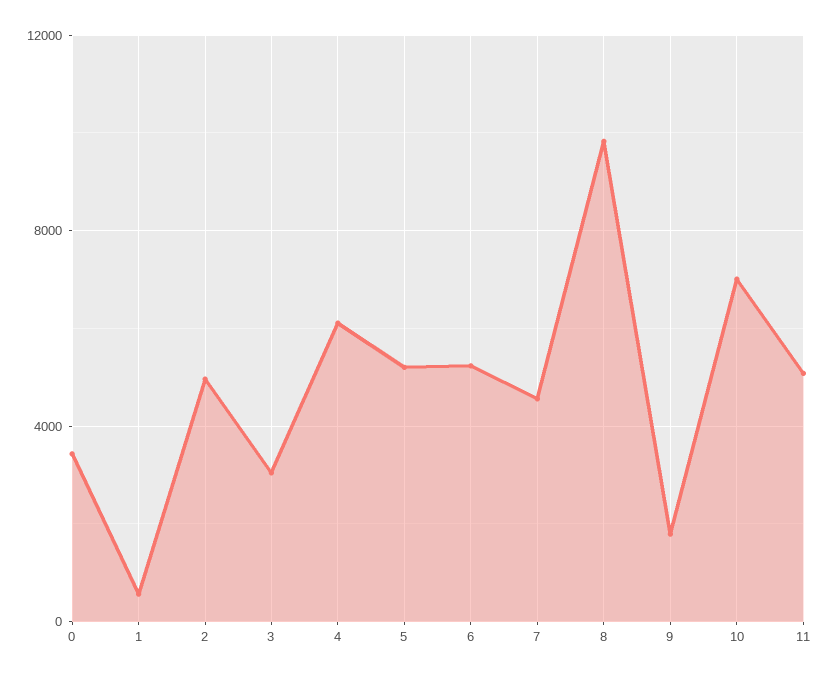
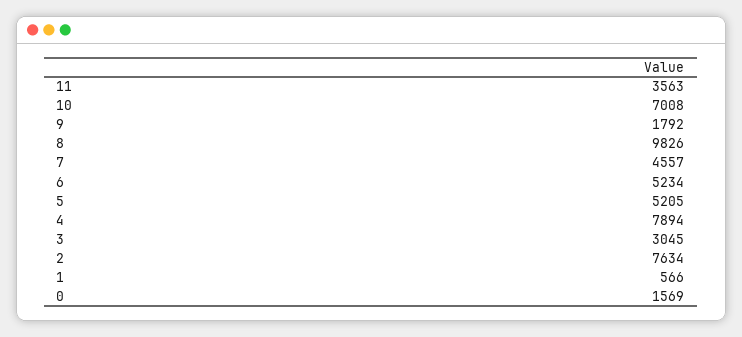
0: 3500 -> 1569
2: 5000 -> 7634
4: 6000 -> 7894
11: 5000 -> 3563

